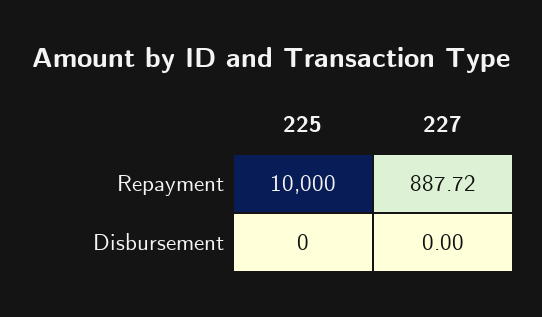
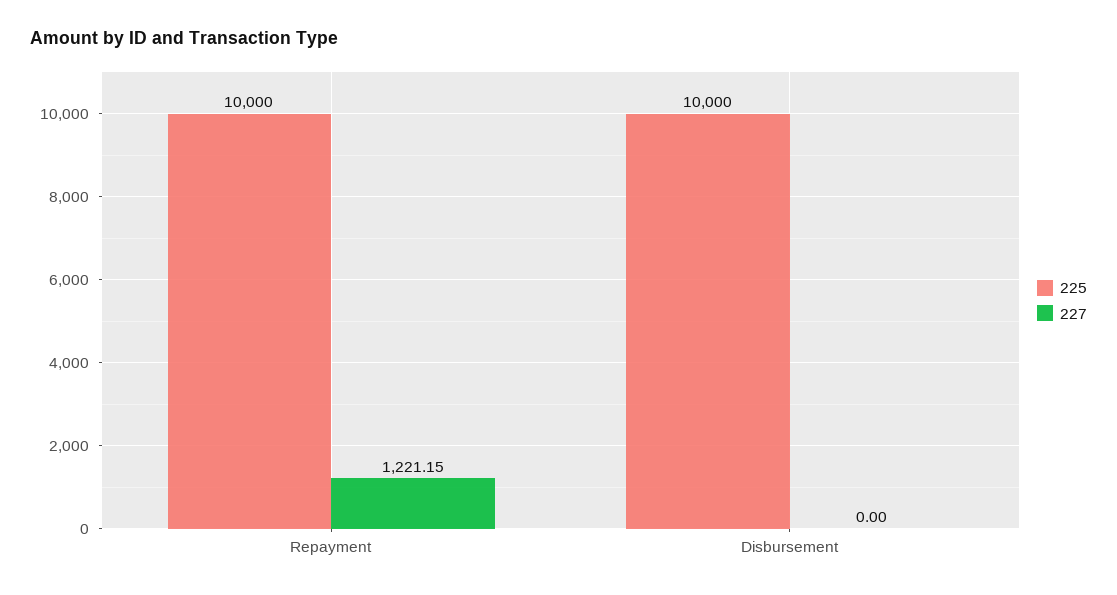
227, Repayment: 887.72 -> 1221.15
225, Disbursement: 0 -> 10000

